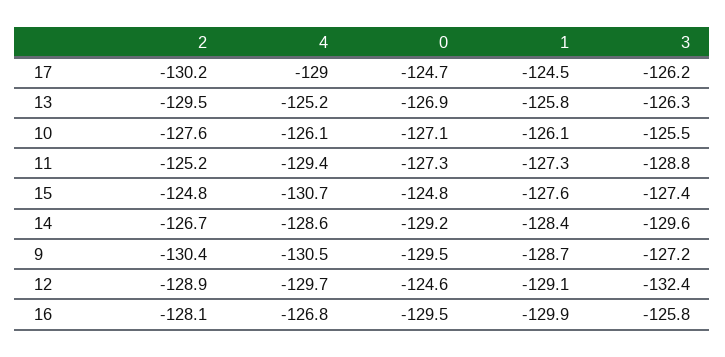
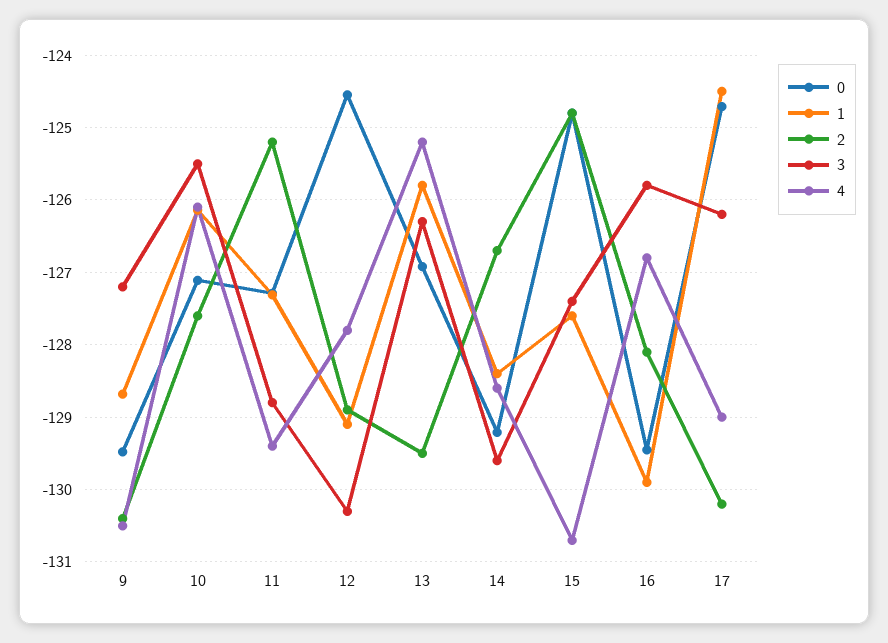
4, 12: -129.7 -> -127.8
3, 12: -132.4 -> -130.3

